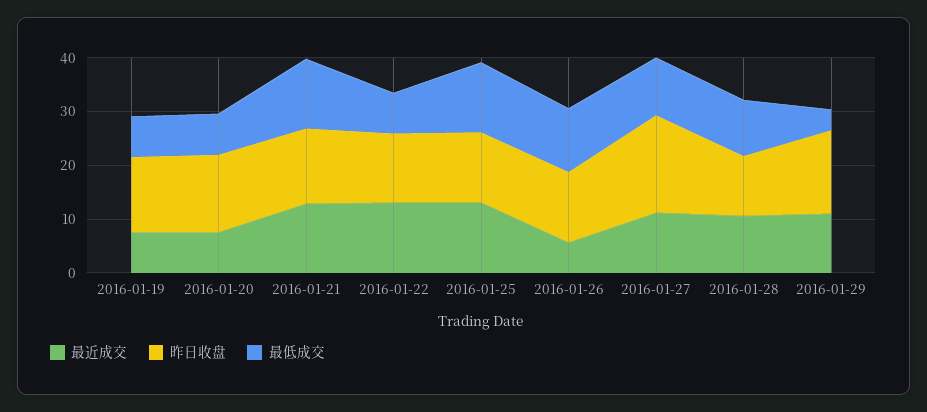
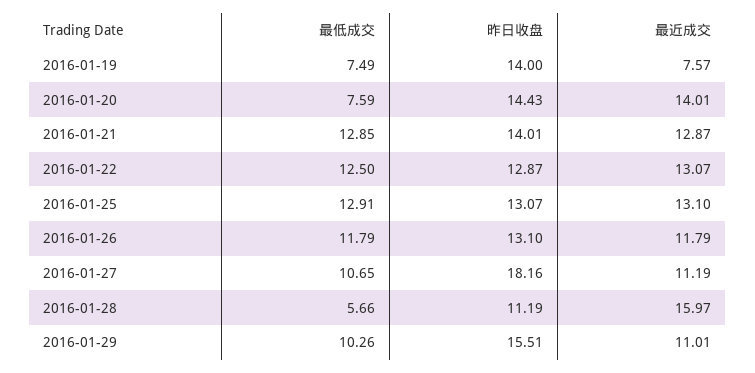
最近成交, 2016-01-20: 8 -> 14.01
最低成交, 2016-01-22: 8 -> 12.5
最近成交, 2016-01-26: 6 -> 11.79
最近成交, 2016-01-28: 10 -> 15.97
最低成交, 2016-01-28: 10 -> 5.66
最低成交, 2016-01-29: 4 -> 10.26

